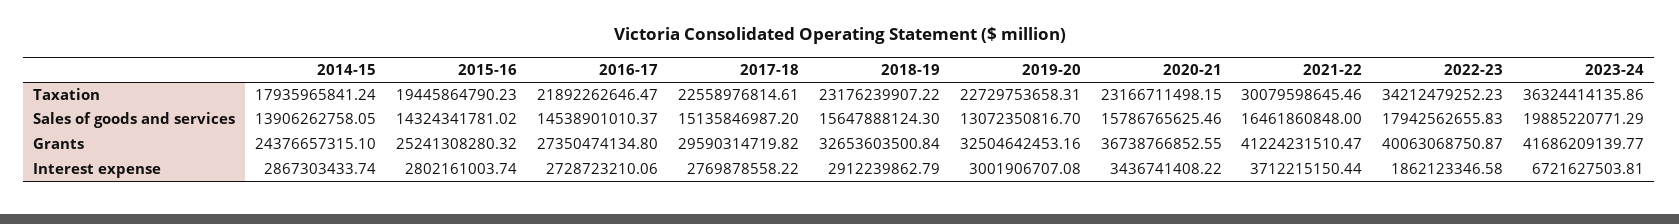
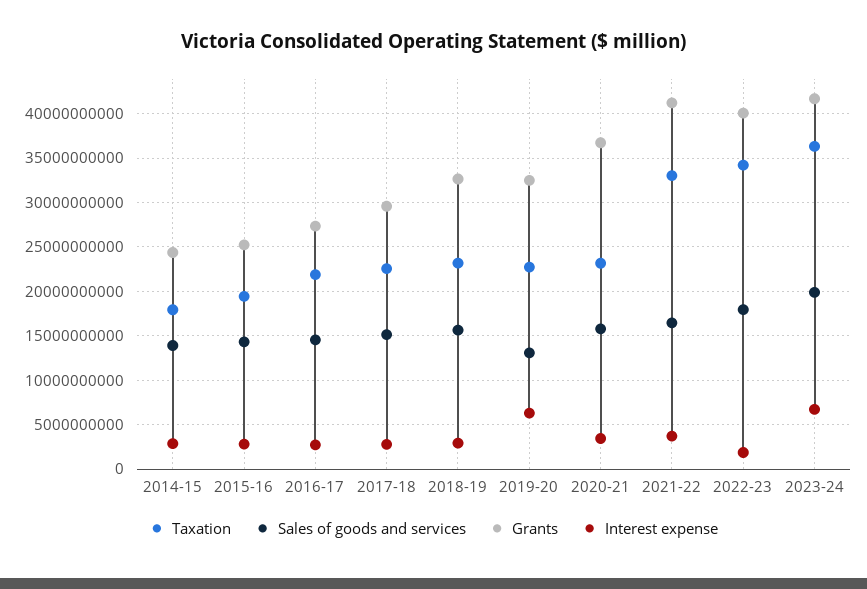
Taxation, 2021-22: 30079598645.46 -> 33000000000
Interest expense, 2019-20: 3001906707.08 -> 6000000000

